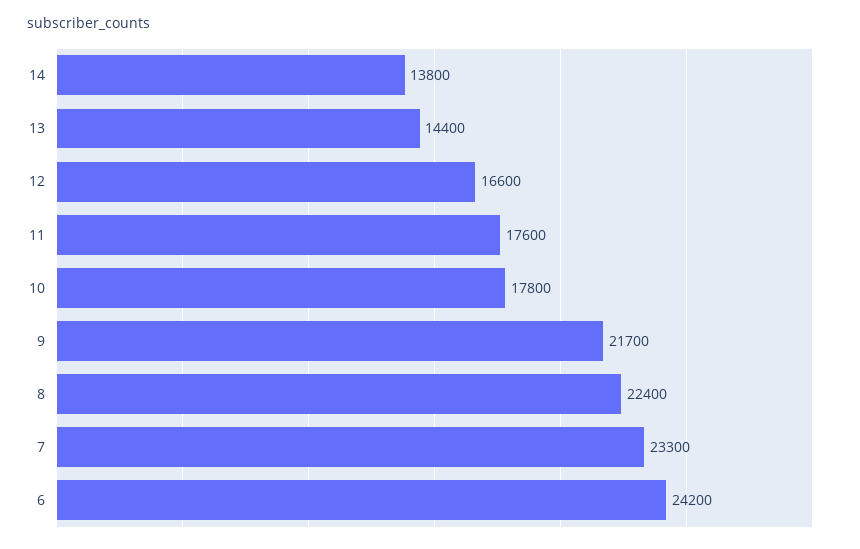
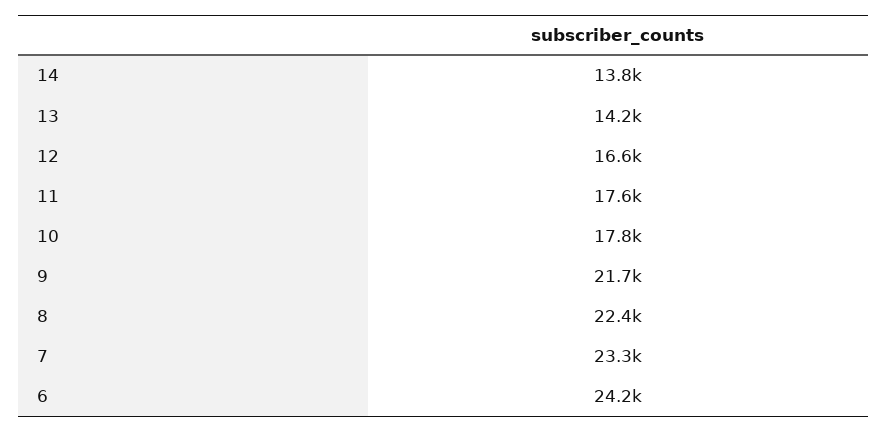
13: 14400 -> 14200

